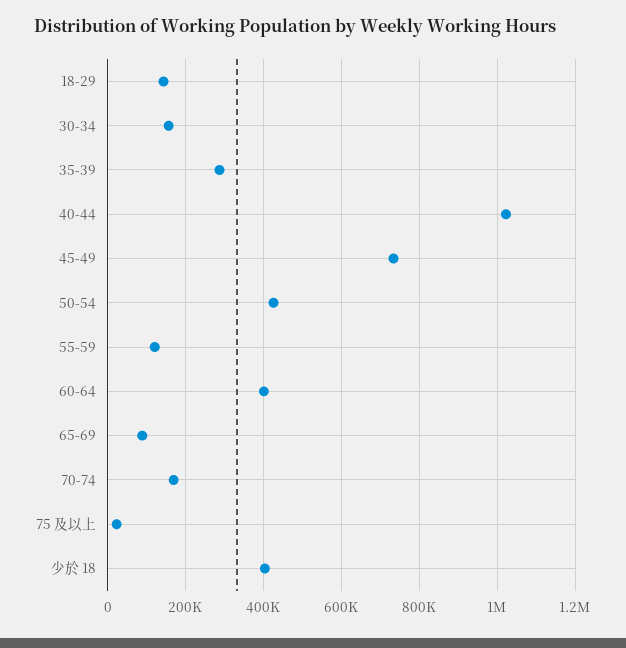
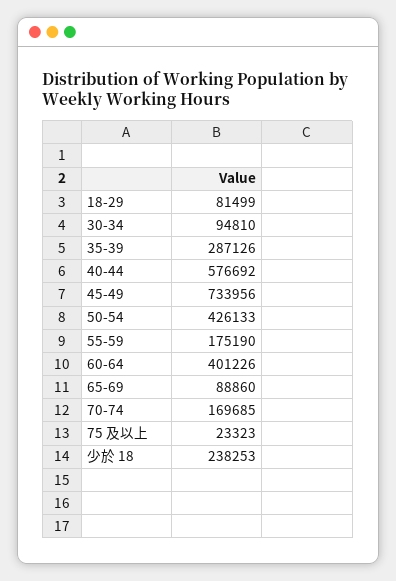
18-29: 140000 -> 81499
30-34: 160000 -> 94810
40-44: 1020000 -> 576692
55-59: 120000 -> 175190
少於 18: 400000 -> 238253

